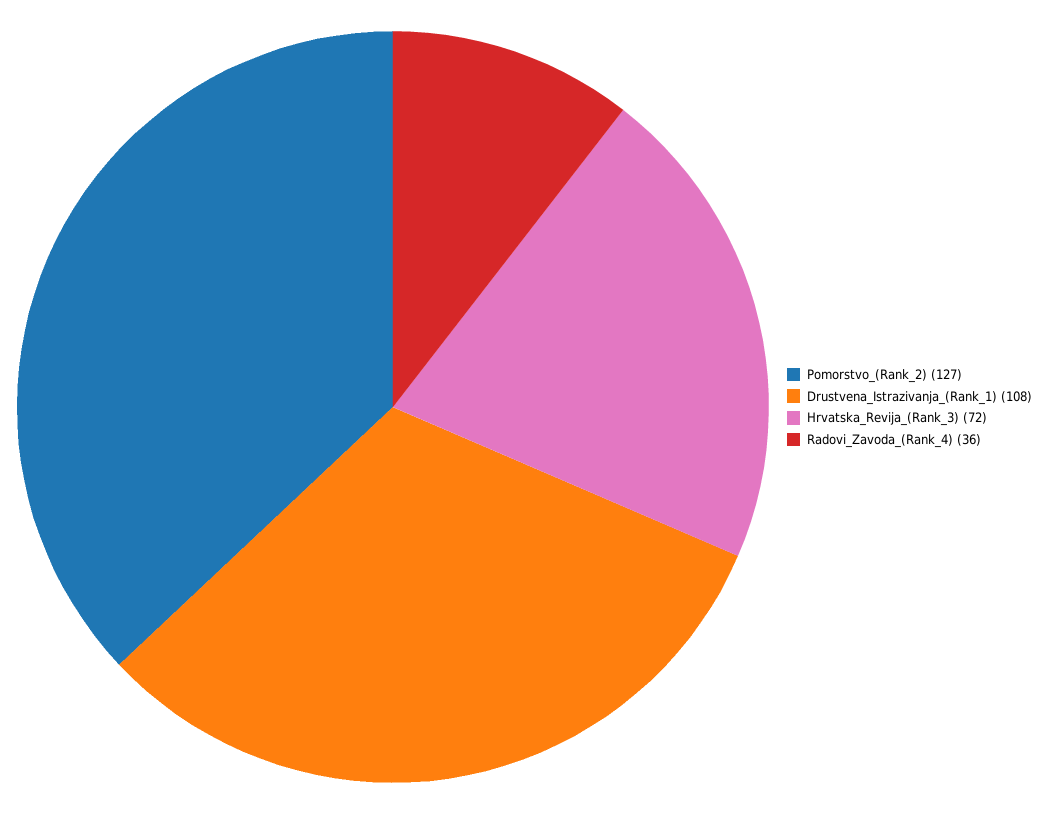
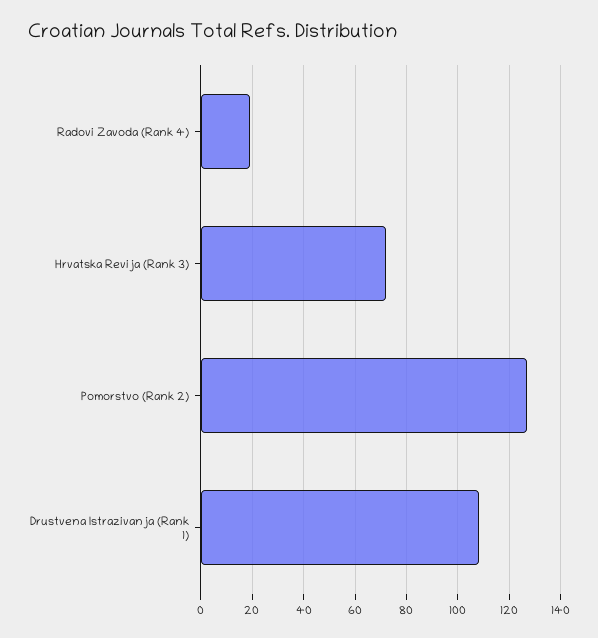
Radovi_Zavoda_(Rank_4): 36 -> 20

